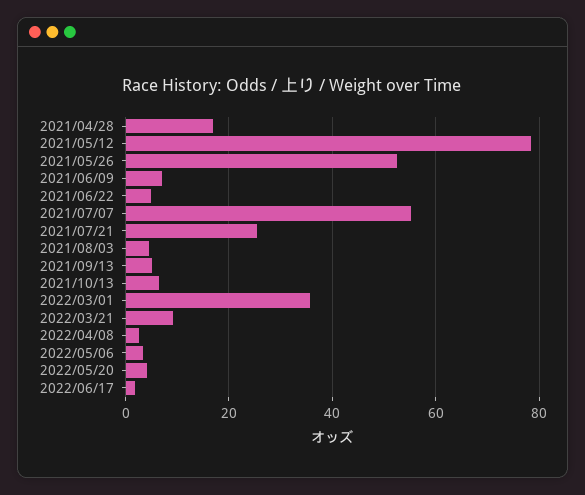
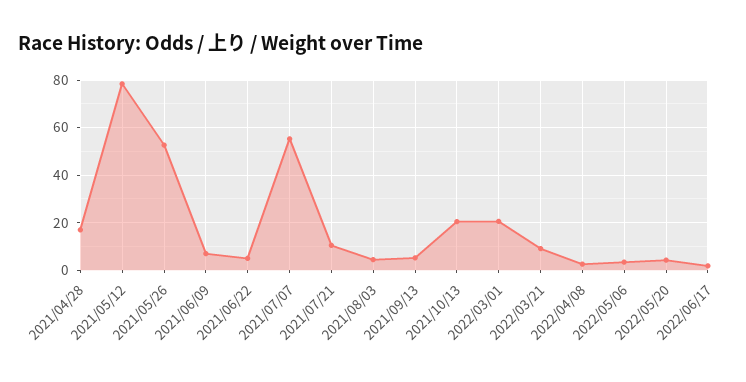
2021/07/21: 26 -> 10
2021/10/13: 6 -> 20
2022/03/01: 36 -> 20

